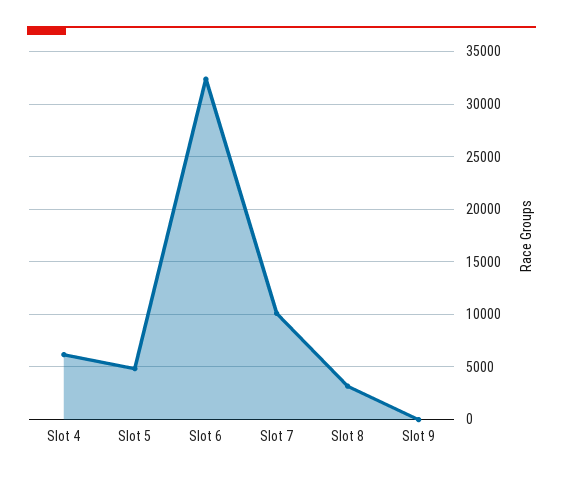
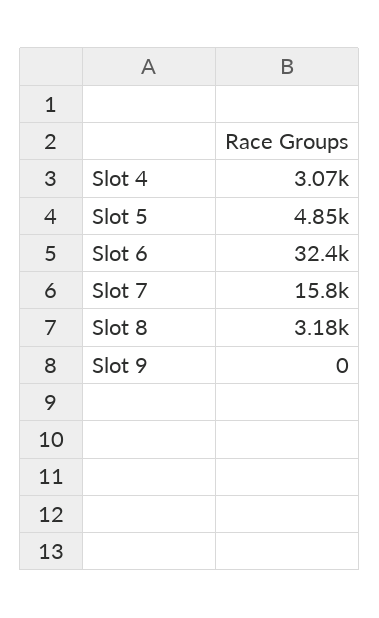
Slot 4: 6000 -> 3070
Slot 7: 10000 -> 15800

